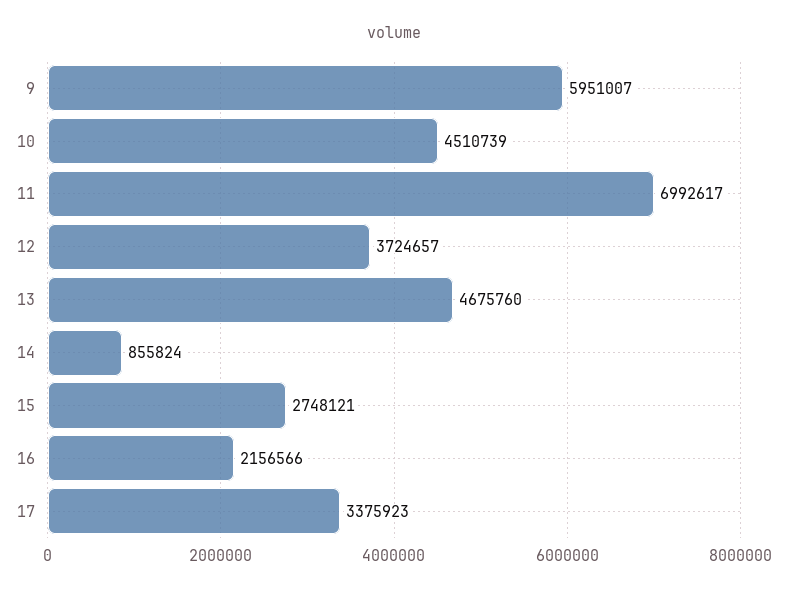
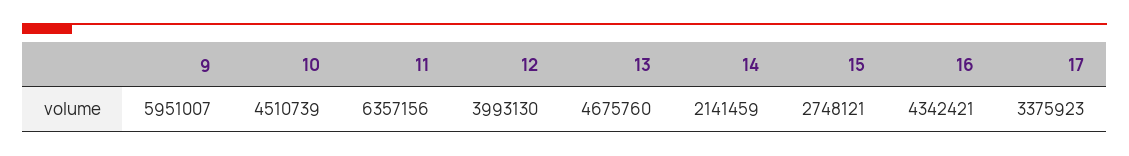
11: 6992617 -> 6357156
12: 3724657 -> 3993130
14: 855824 -> 2141459
16: 2156566 -> 4342421

